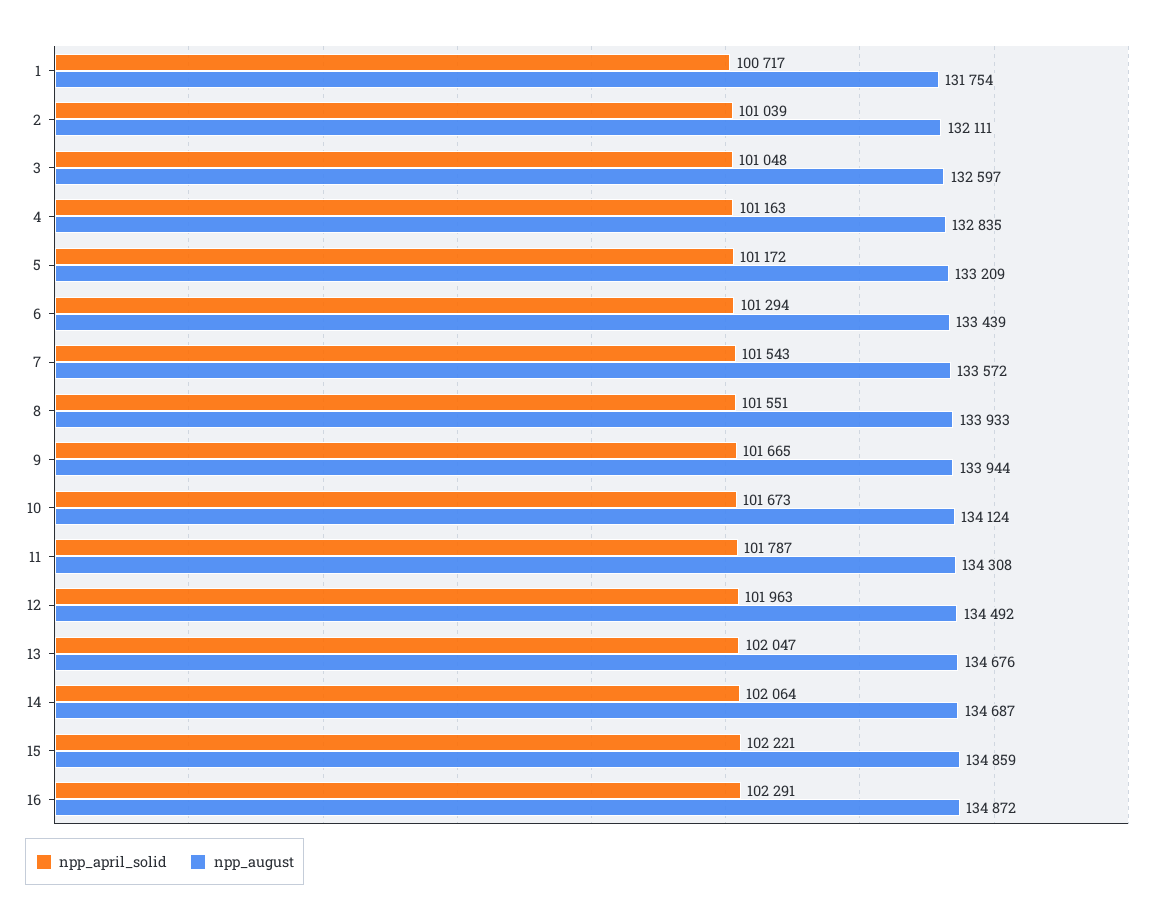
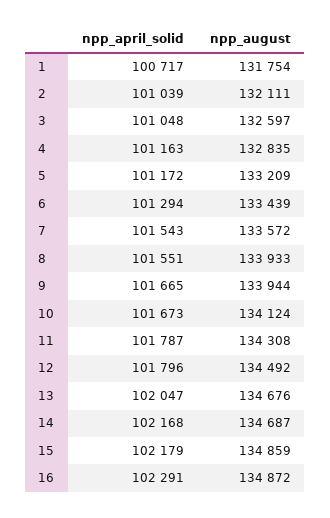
npp_april_solid, 12: 101963 -> 101796
npp_april_solid, 14: 102064 -> 102168
npp_april_solid, 15: 102221 -> 102179

